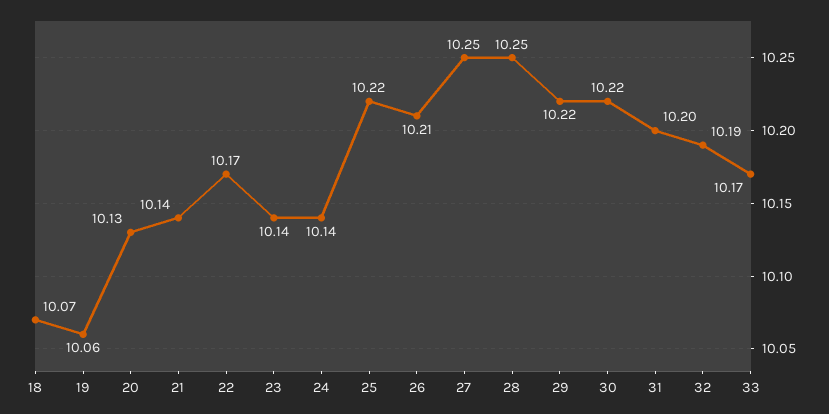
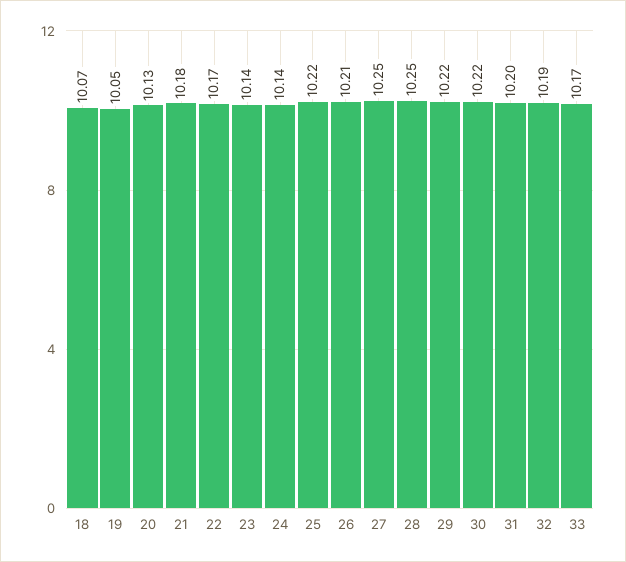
19: 10.06 -> 10.05
21: 10.14 -> 10.18

